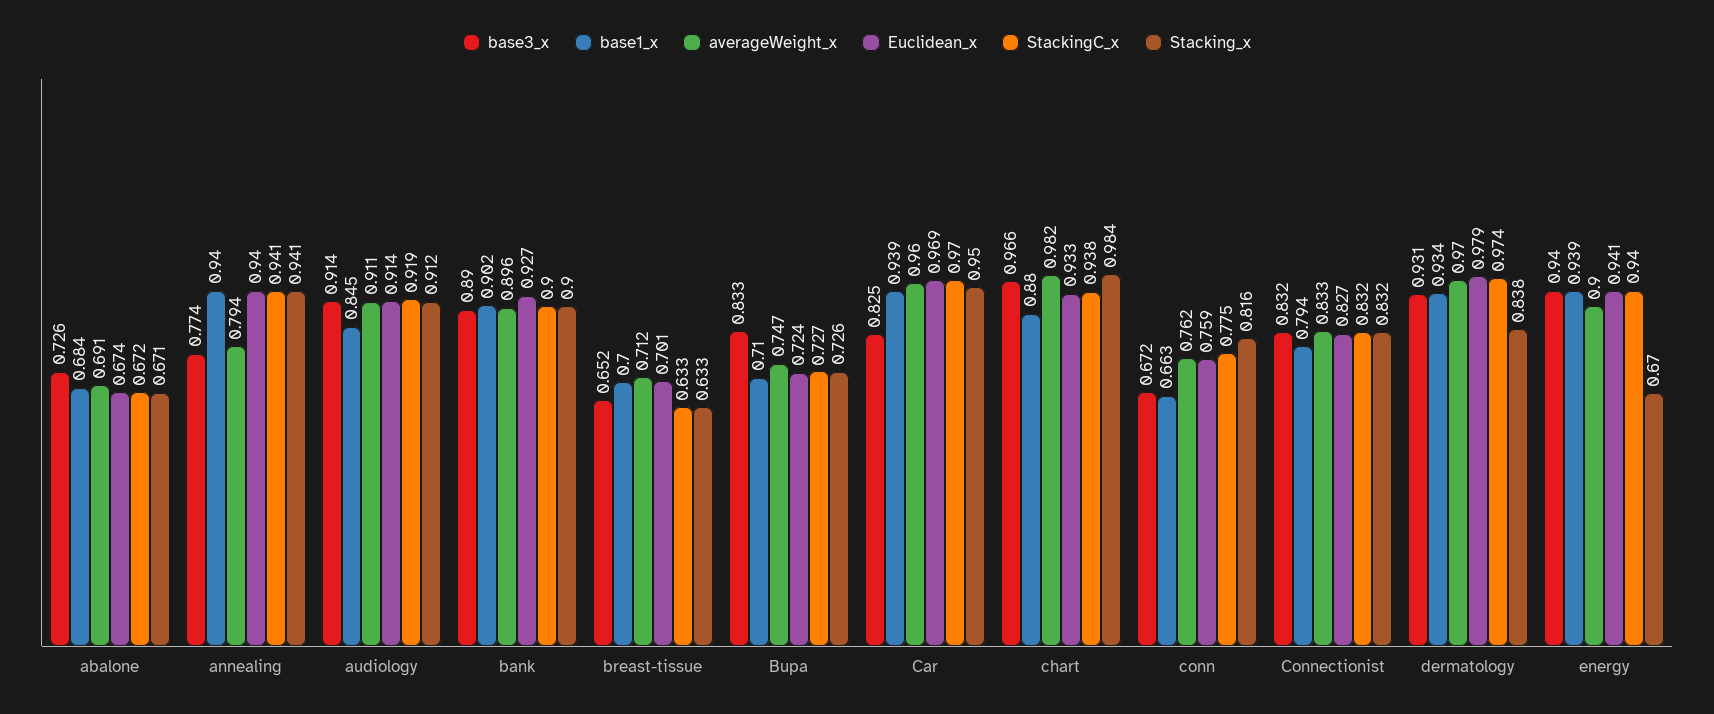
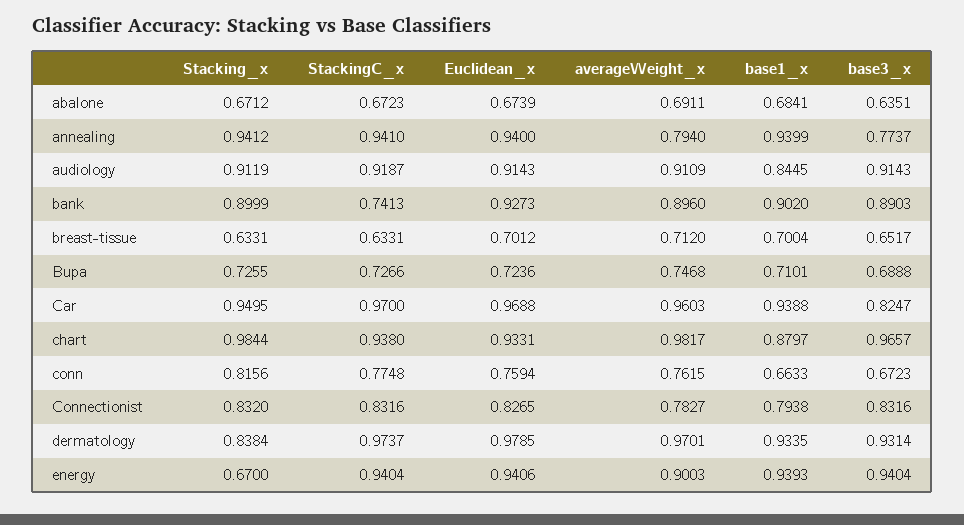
base3_x, abalone: 0.726 -> 0.6351
StackingC_x, bank: 0.9 -> 0.7413
base3_x, Bupa: 0.833 -> 0.6888
averageWeight_x, Connectionist: 0.833 -> 0.7827

